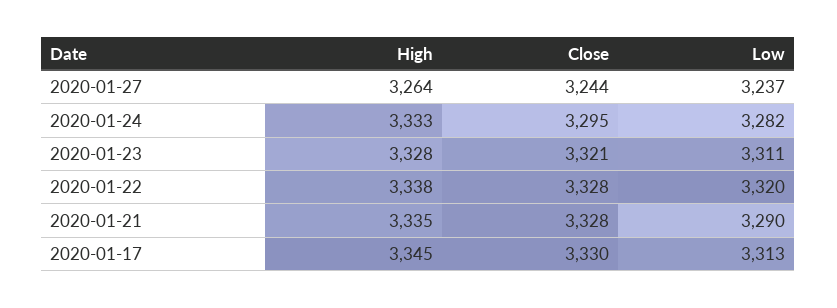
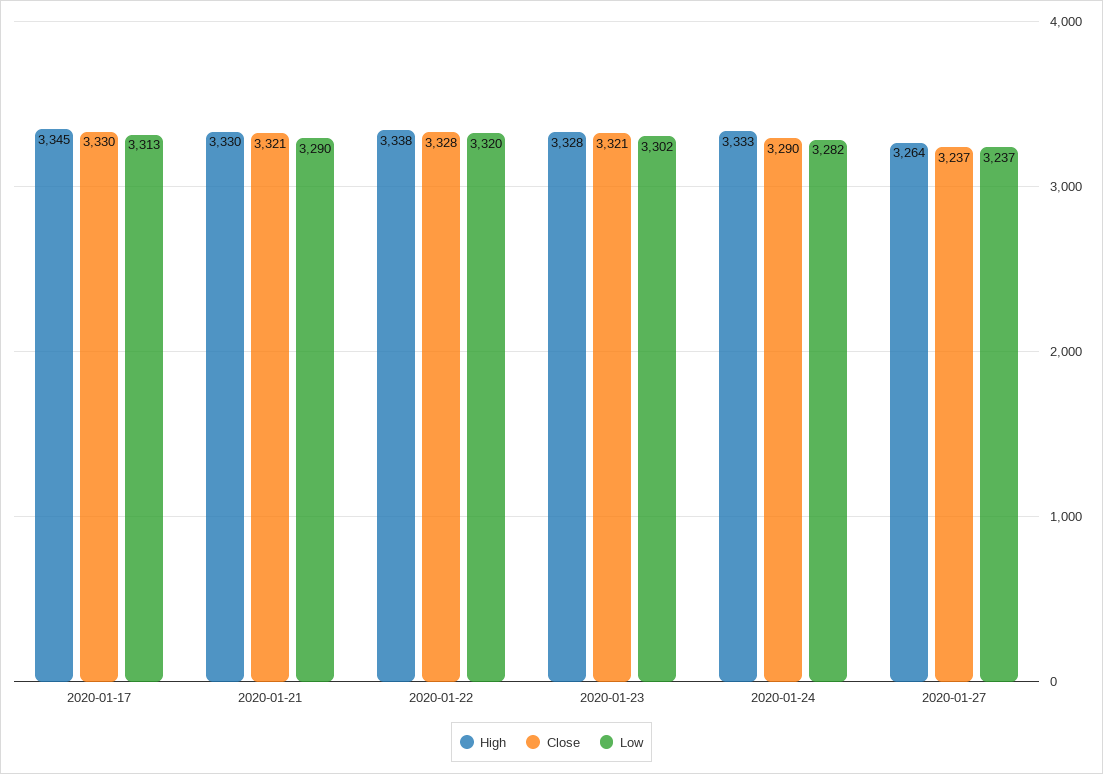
Close, 2020-01-27: 3244 -> 3237
Close, 2020-01-24: 3295 -> 3290
Low, 2020-01-23: 3311 -> 3302
High, 2020-01-21: 3335 -> 3330
Close, 2020-01-21: 3328 -> 3321

